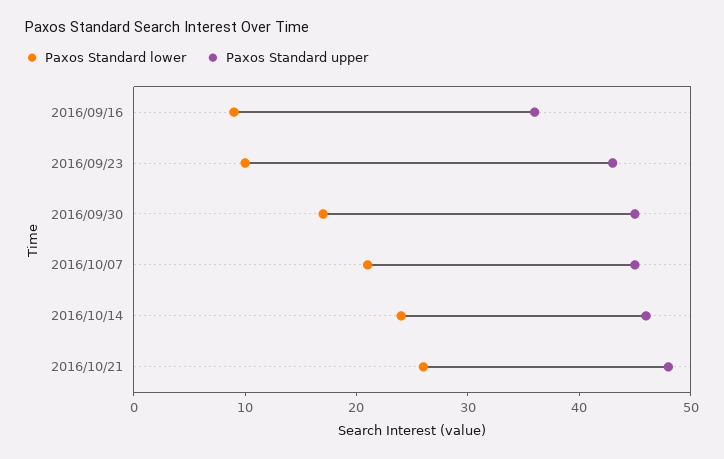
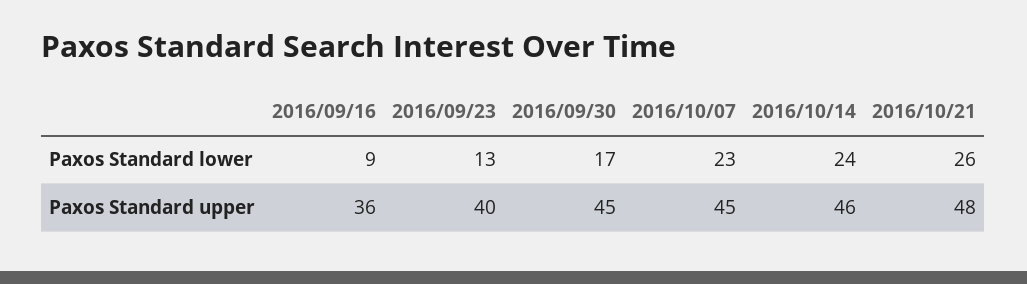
Paxos Standard lower, 2016/09/23: 10 -> 13
Paxos Standard upper, 2016/09/23: 43 -> 40
Paxos Standard lower, 2016/10/07: 21 -> 23

